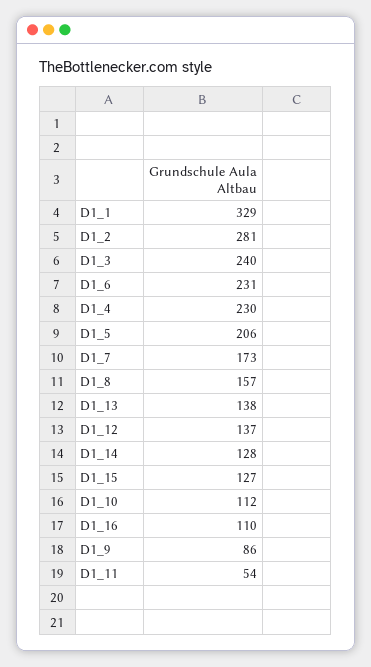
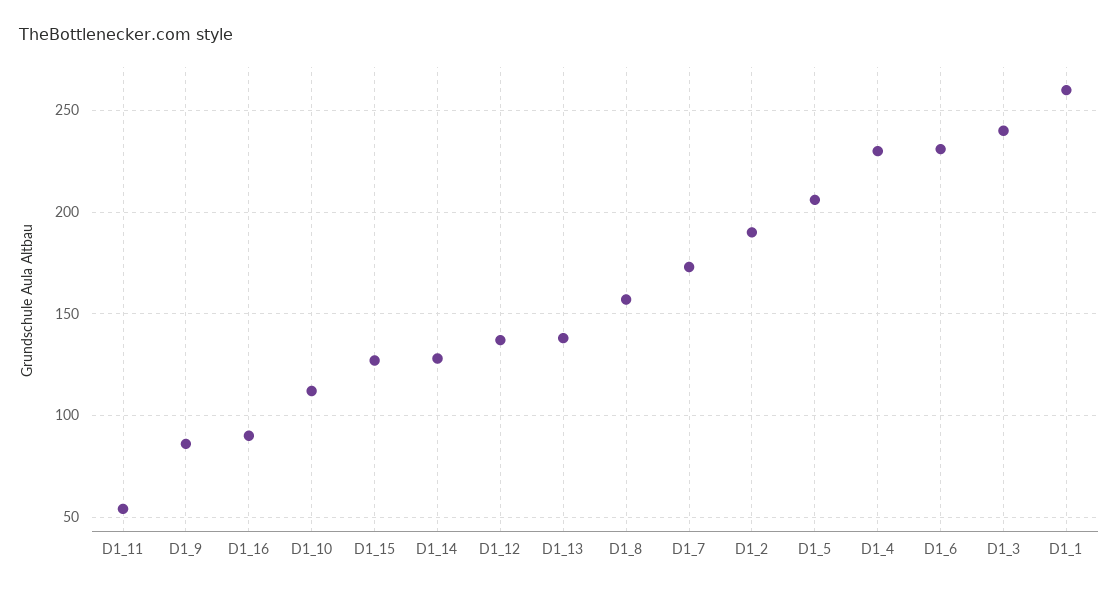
D1_1: 329 -> 260
D1_2: 281 -> 190
D1_16: 110 -> 90

